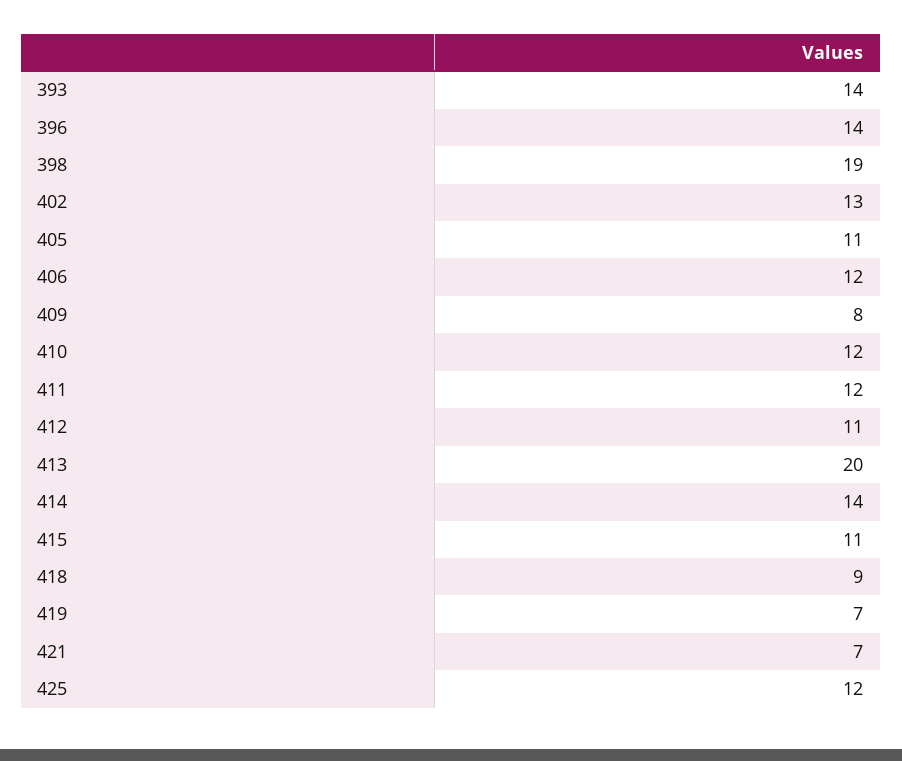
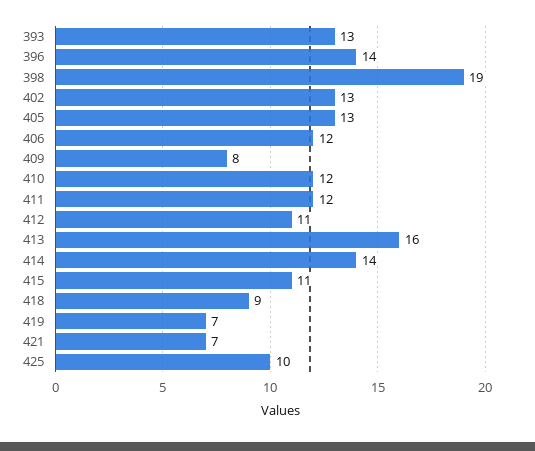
393: 14 -> 13
405: 11 -> 13
413: 20 -> 16
425: 12 -> 10

